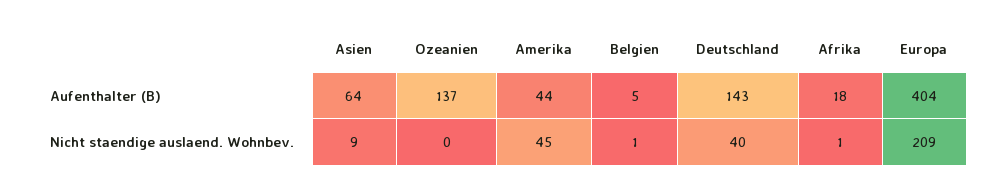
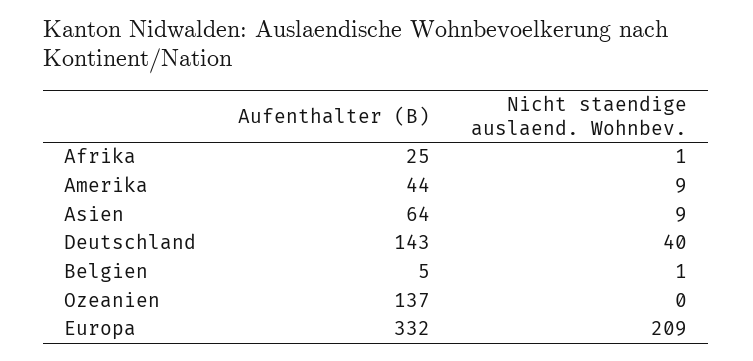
Afrika, Aufenthalter (B): 18 -> 25
Europa, Aufenthalter (B): 404 -> 332
Amerika, Nicht staendige auslaend. Wohnbev.: 45 -> 9

